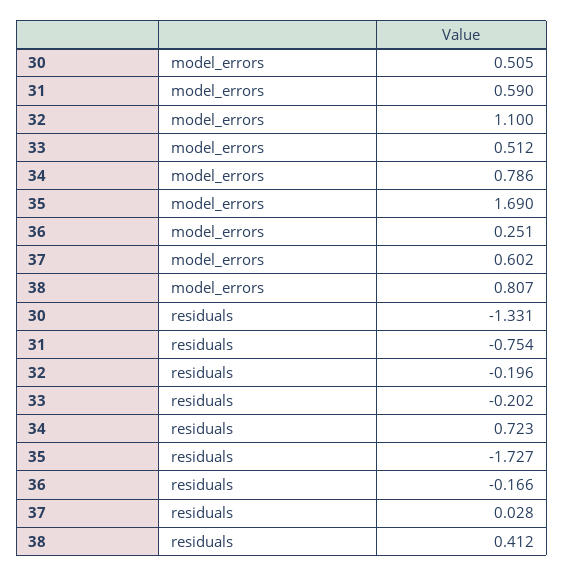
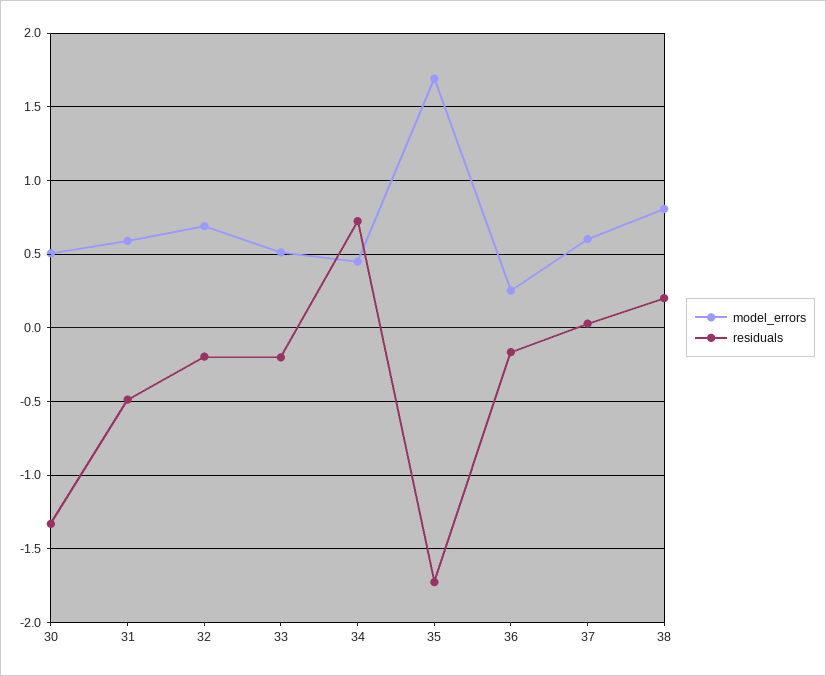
model_errors, 32: 1.1 -> 0.7
model_errors, 34: 0.786 -> 0.45
residuals, 31: -0.754 -> -0.5
residuals, 38: 0.412 -> 0.2

